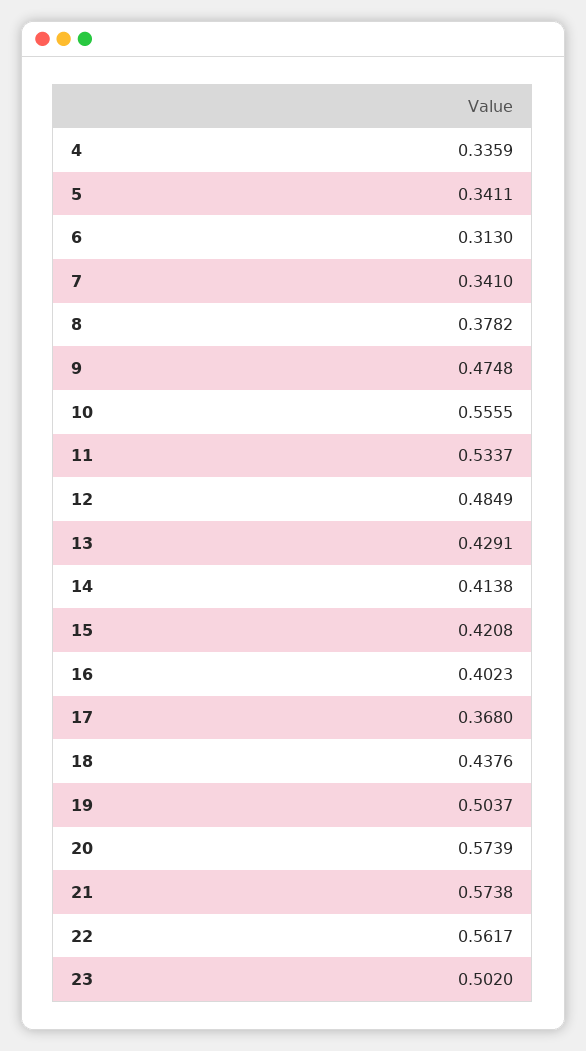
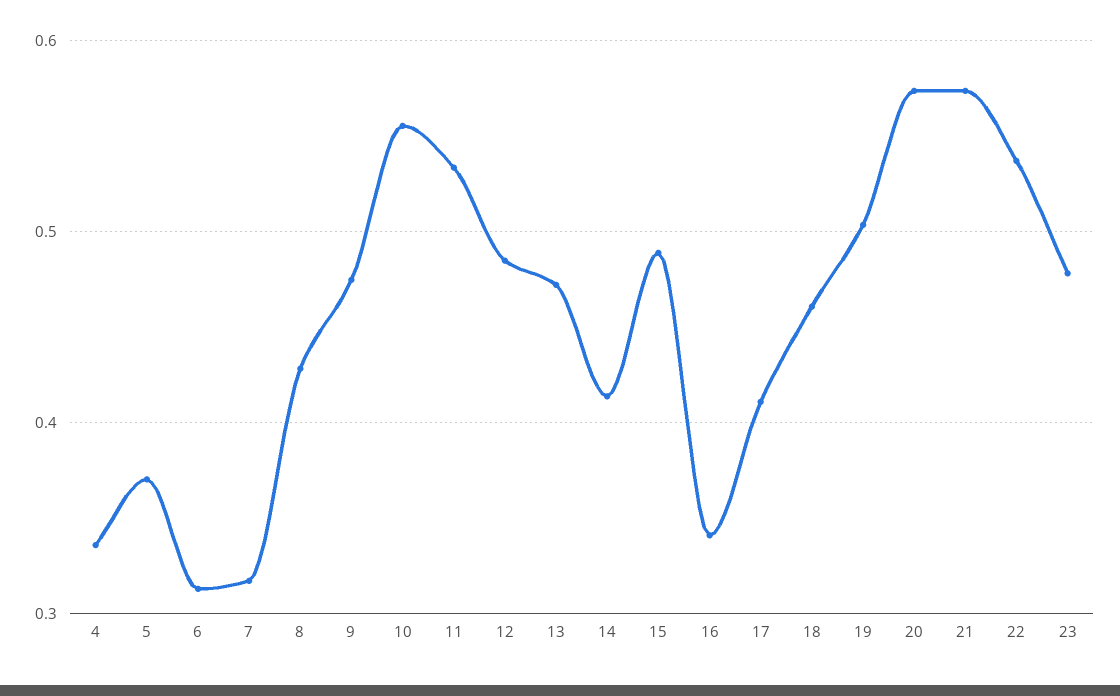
5: 0.3411 -> 0.37
7: 0.341 -> 0.32
8: 0.3782 -> 0.43
13: 0.4291 -> 0.47
15: 0.4208 -> 0.49
16: 0.4023 -> 0.34
17: 0.368 -> 0.41
18: 0.4376 -> 0.46
22: 0.5617 -> 0.54
23: 0.502 -> 0.48

